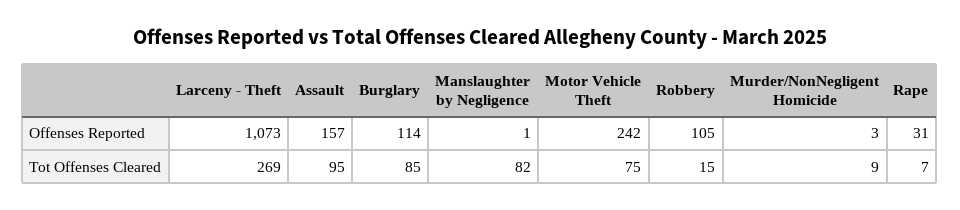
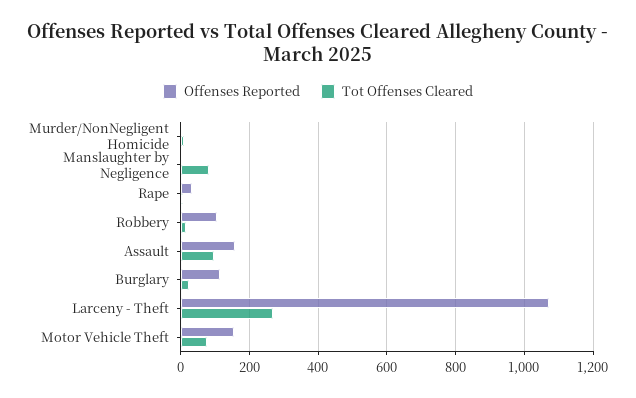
Offenses Reported, Motor Vehicle Theft: 242 -> 160
Tot Offenses Cleared, Burglary: 85 -> 20

